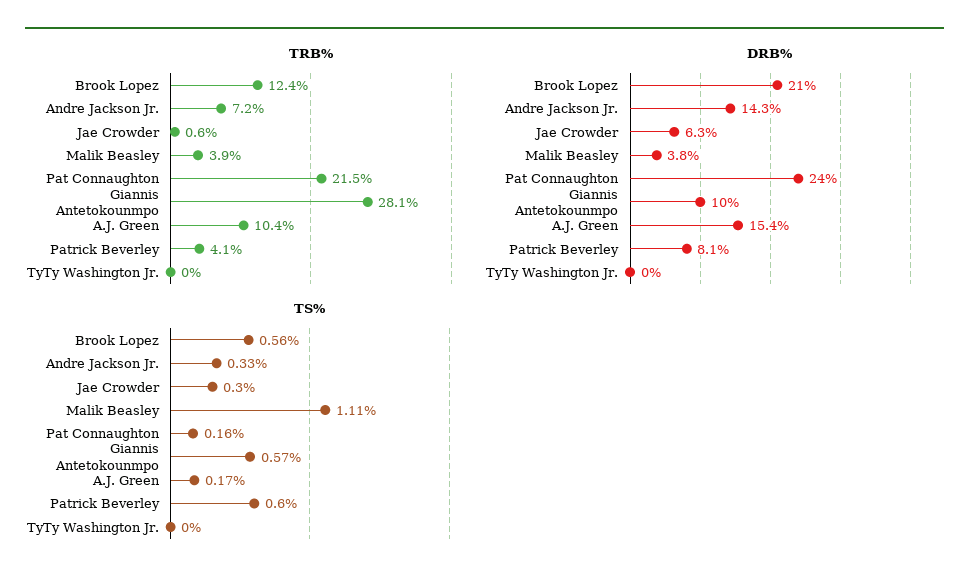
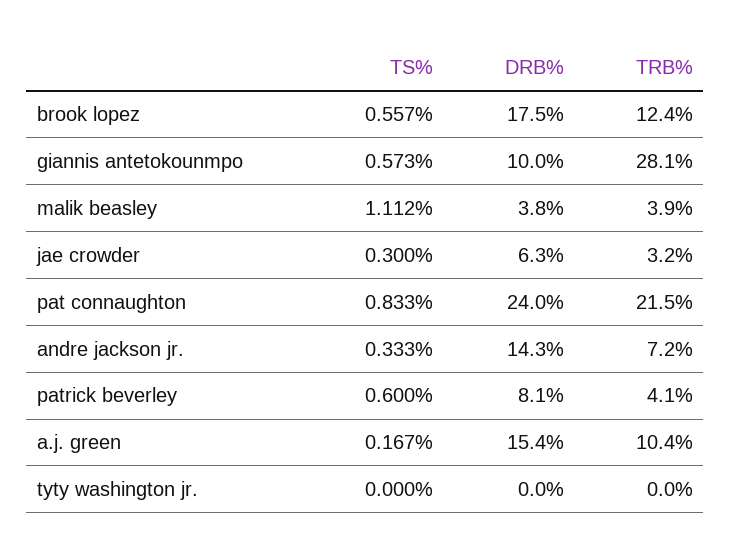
TRB%, Jae Crowder: 0.6 -> 3.2
DRB%, Brook Lopez: 21 -> 17.5
TS%, Pat Connaughton: 0.16 -> 0.833

